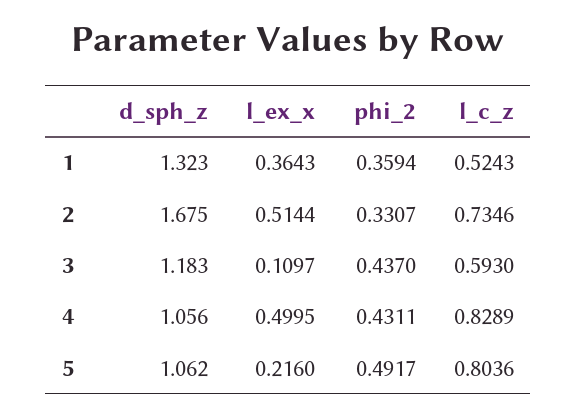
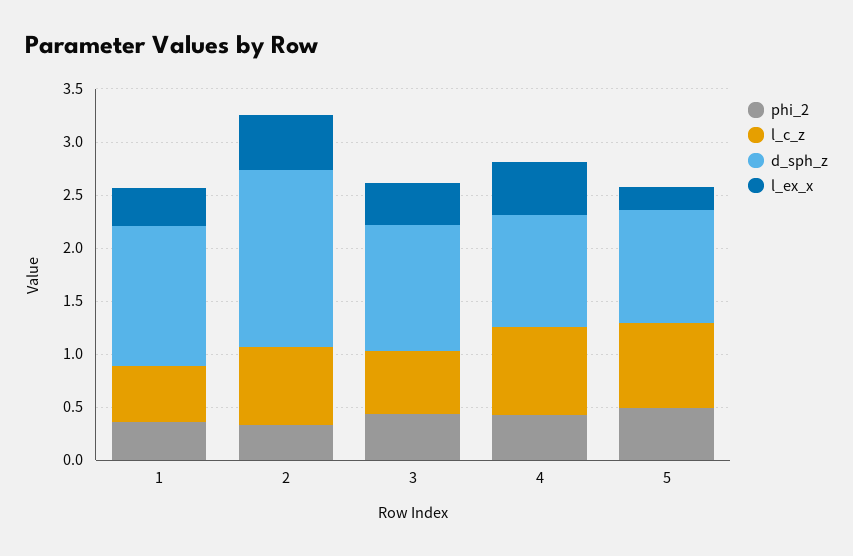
l_ex_x, 3: 0.1097 -> 0.4

